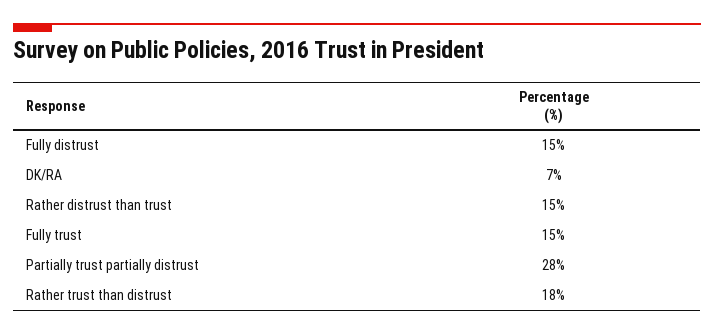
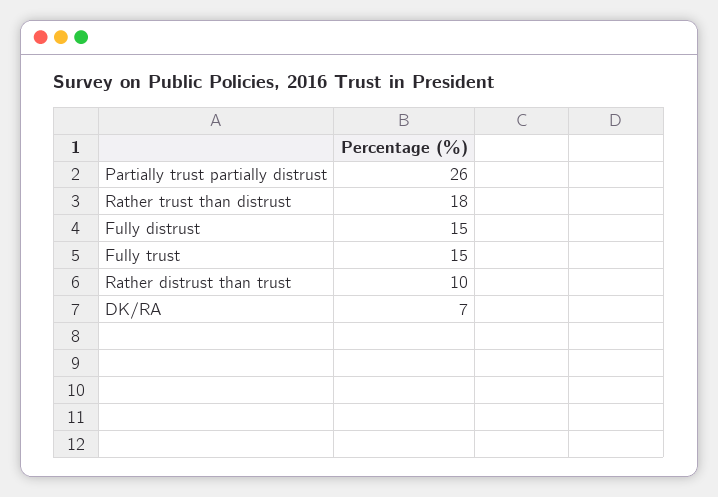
Rather distrust than trust: 15 -> 10
Partially trust partially distrust: 28 -> 26

